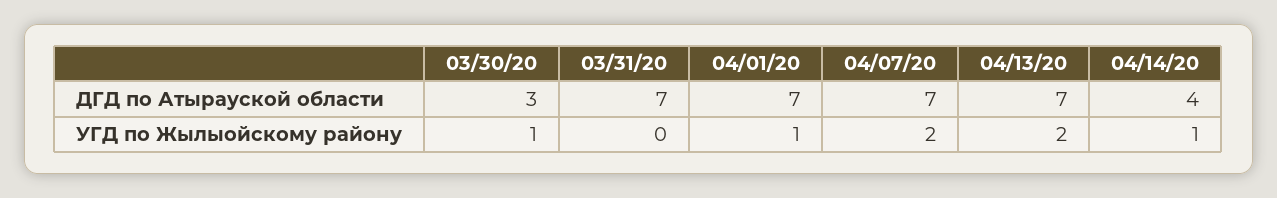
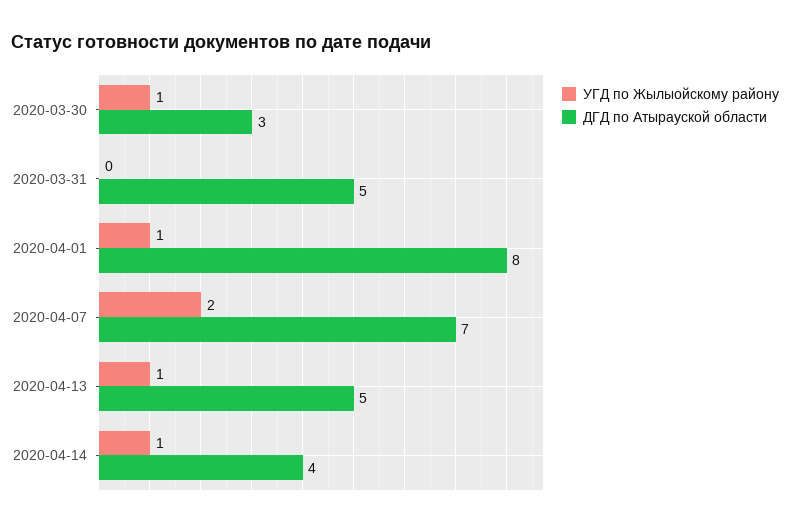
ДГД по Атырауской области, 03/31/20: 7 -> 5
ДГД по Атырауской области, 04/01/20: 7 -> 8
ДГД по Атырауской области, 04/13/20: 7 -> 5
УГД по Жылыойскому району, 04/13/20: 2 -> 1

